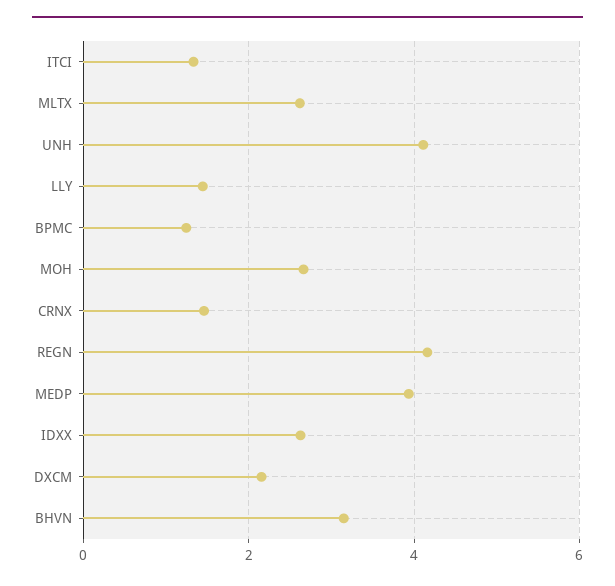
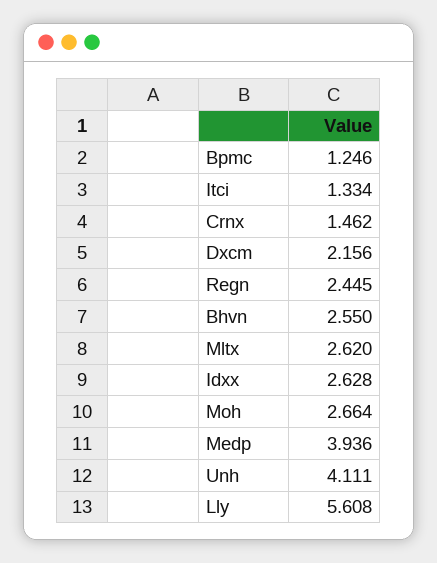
LLY: 1.4 -> 5.608
REGN: 4.2 -> 2.445
BHVN: 3.2 -> 2.55

